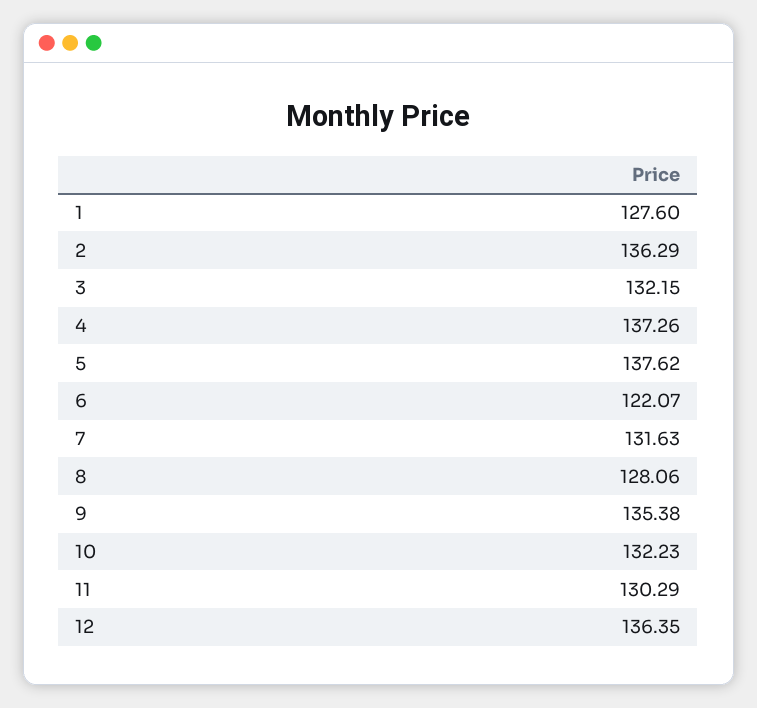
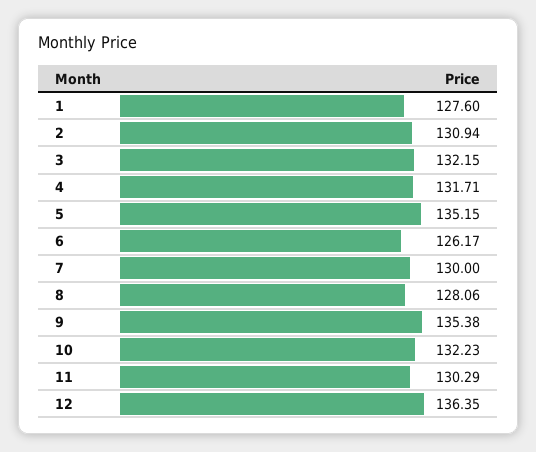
2: 136.29 -> 130.94
4: 137.26 -> 131.71
5: 137.62 -> 135.15
6: 122.07 -> 126.17
7: 131.63 -> 130

